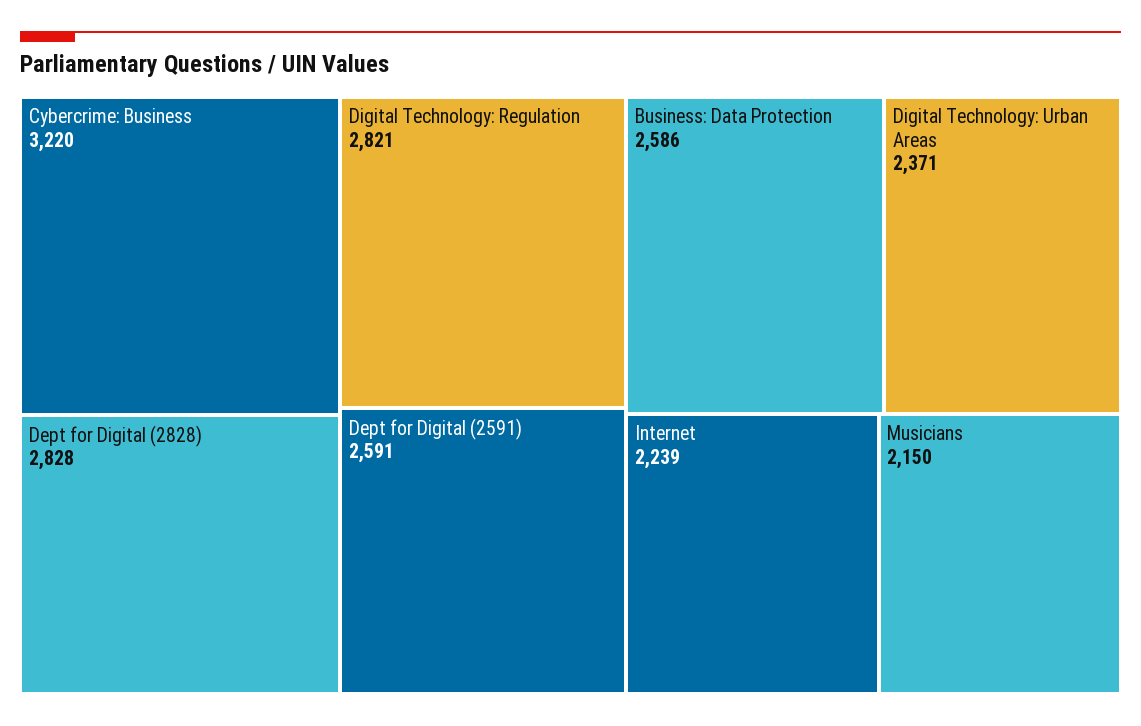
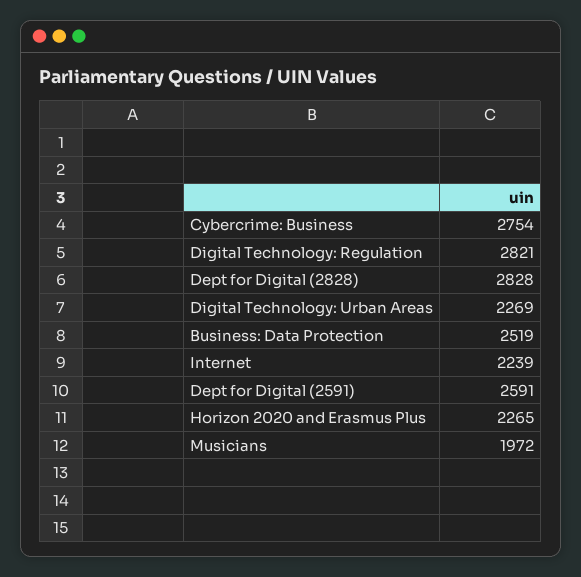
Cybercrime: Business: 3220 -> 2754
Business: Data Protection: 2586 -> 2519
Digital Technology: Urban Areas: 2371 -> 2269
Musicians: 2150 -> 1972
Horizon 2020 and Erasmus Plus: none -> 2265

